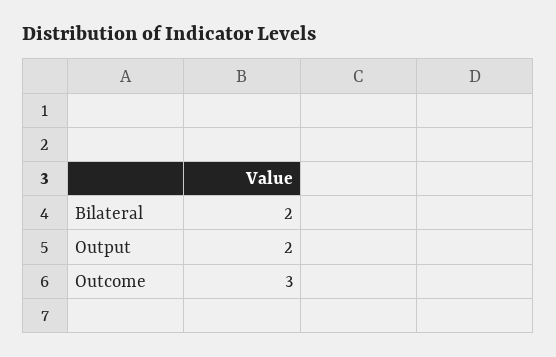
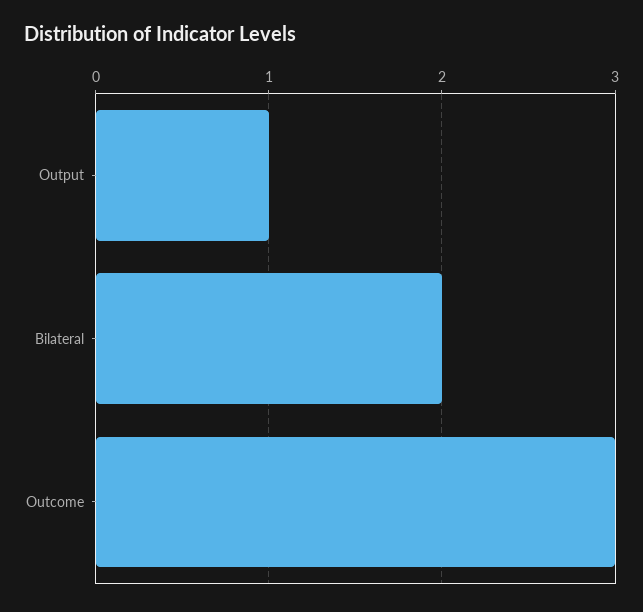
Output: 2 -> 1

